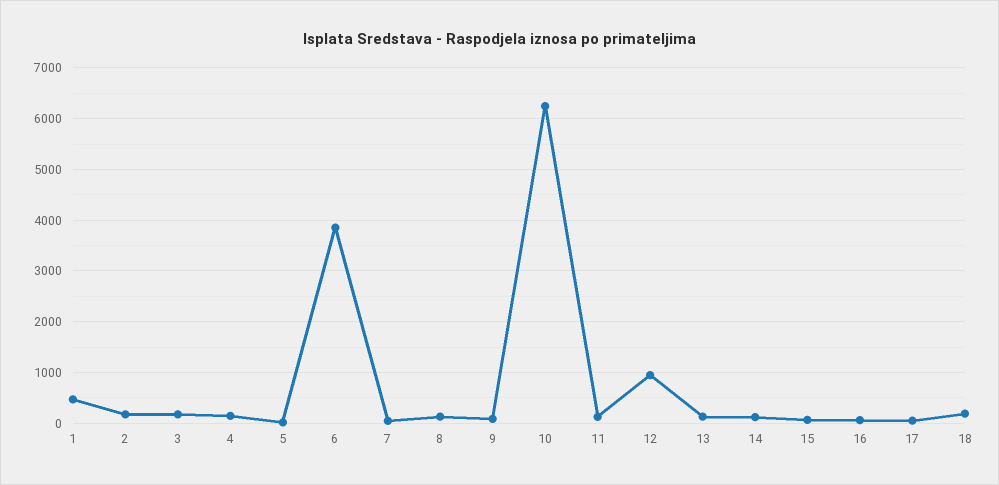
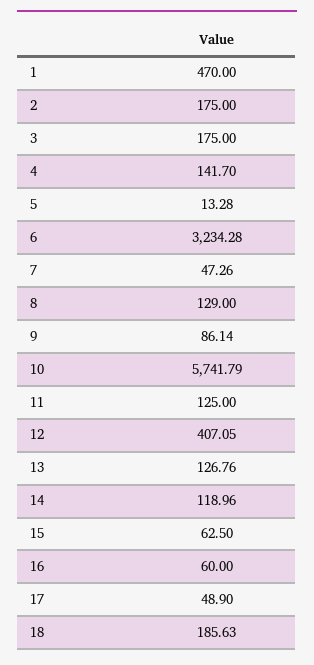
6: 3800 -> 3234.28
10: 6200 -> 5741.79
12: 1000 -> 407.05

